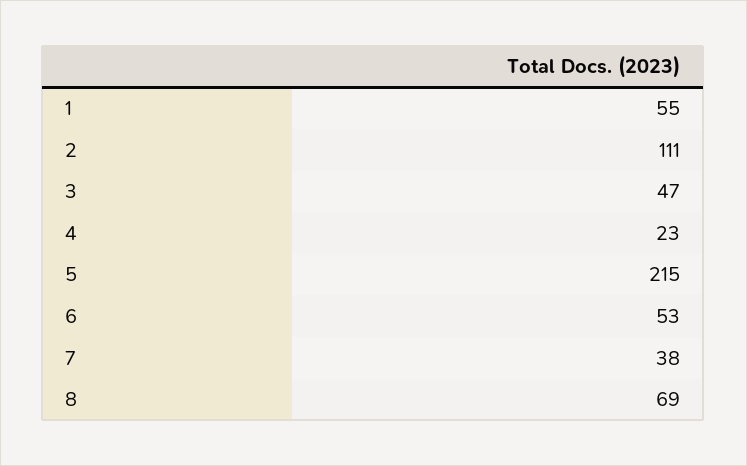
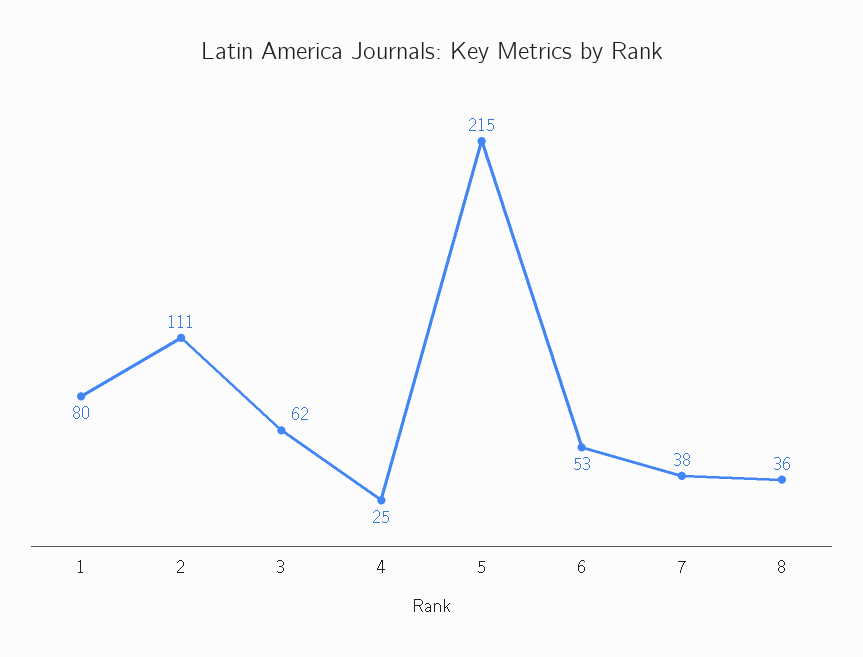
1: 55 -> 80
3: 47 -> 62
4: 23 -> 25
8: 69 -> 36

